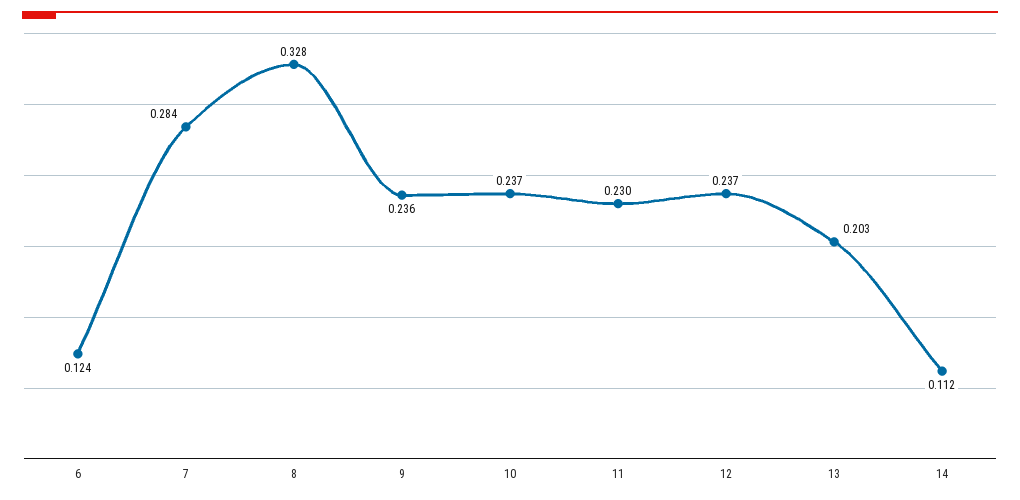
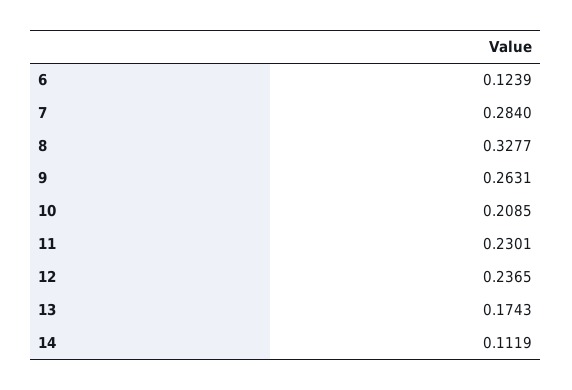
9: 0.236 -> 0.2631
10: 0.237 -> 0.2085
13: 0.203 -> 0.1743

